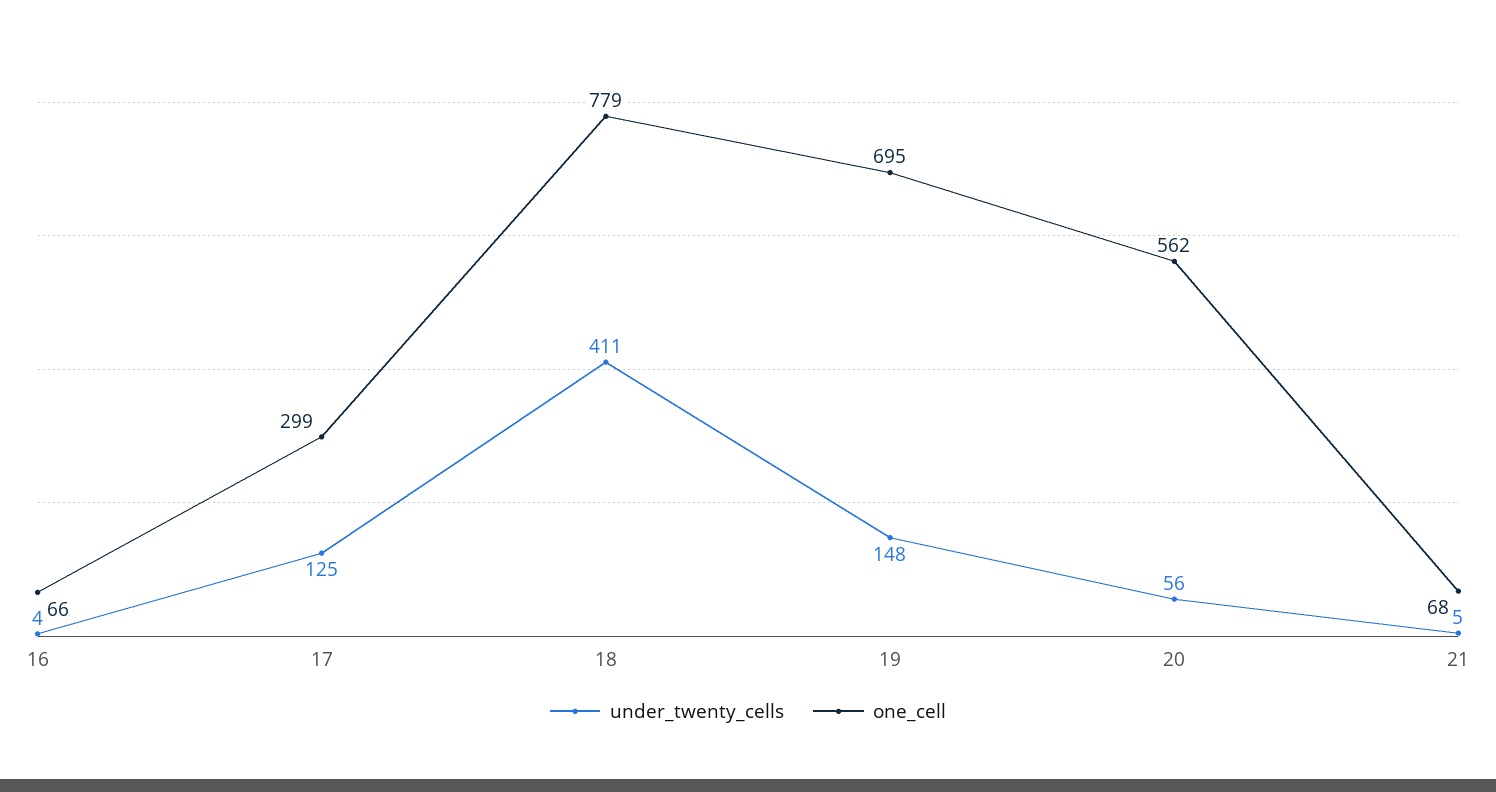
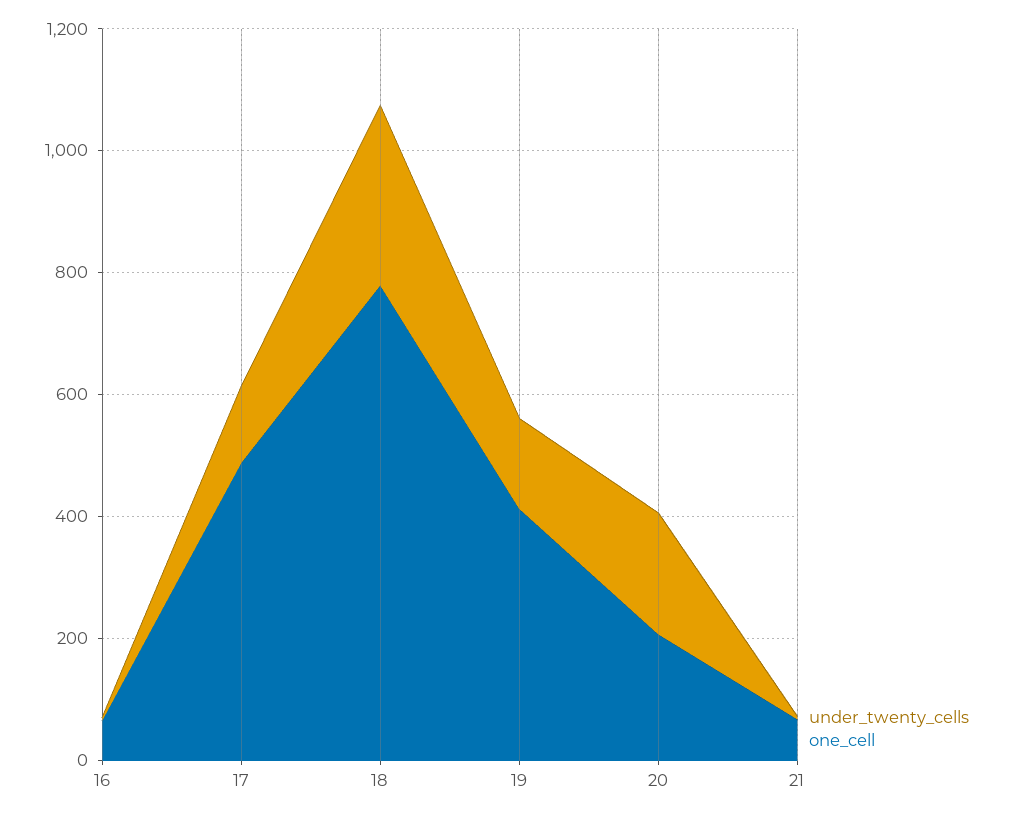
one_cell, 17: 299 -> 500
under_twenty_cells, 18: 411 -> 300
one_cell, 19: 695 -> 400
under_twenty_cells, 20: 56 -> 200
one_cell, 20: 562 -> 200

